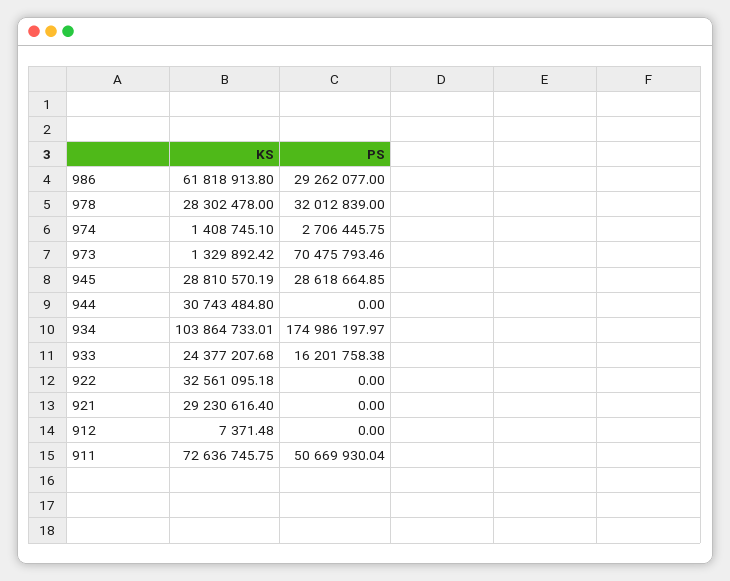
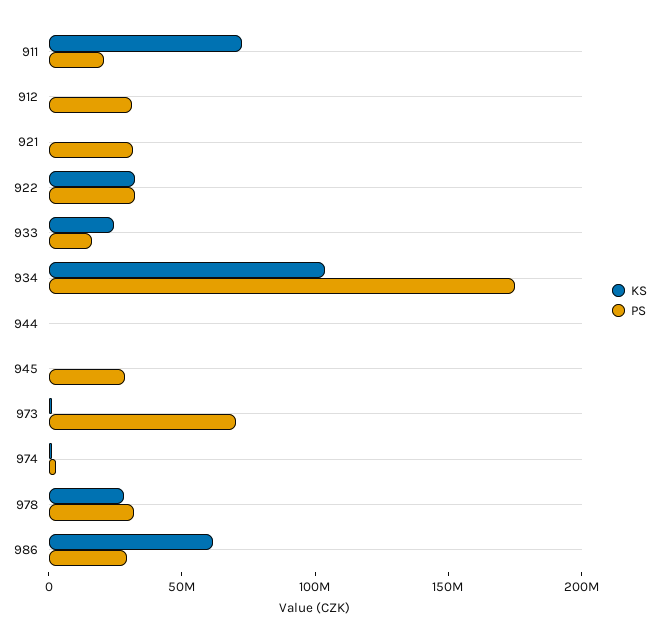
KS, 945: 28810570.19 -> 0
KS, 944: 30743484.8 -> 0
PS, 922: 0 -> 30000000
KS, 921: 29230616.4 -> 0
PS, 921: 0 -> 30000000
PS, 912: 0 -> 30000000
PS, 911: 50669930.04 -> 20000000

